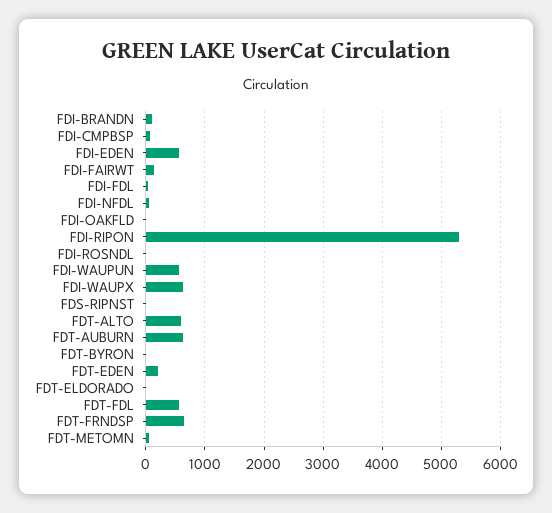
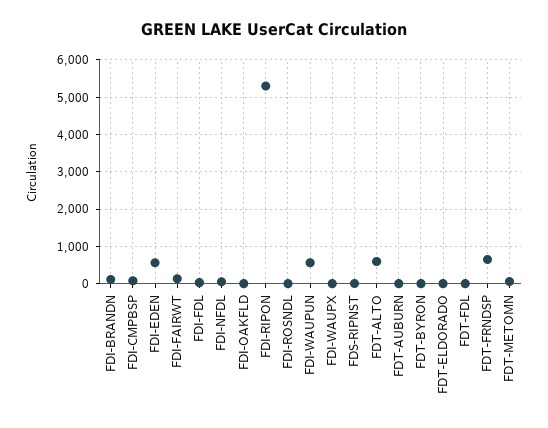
FDI-WAUPX: 600 -> 0
FDT-AUBURN: 600 -> 0
FDT-EDEN: 200 -> none
FDT-FDL: 600 -> 0

